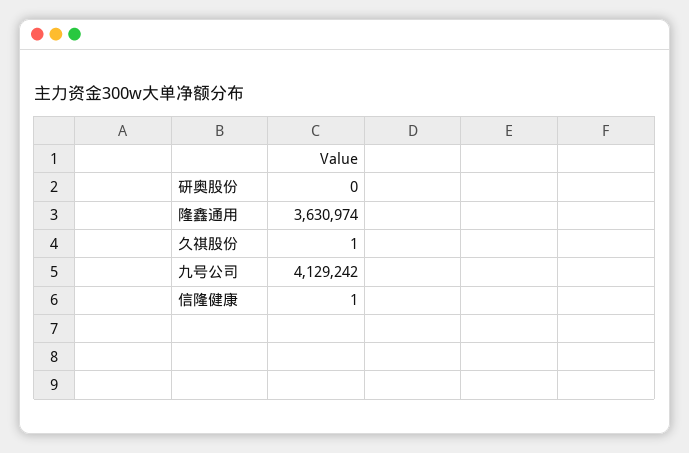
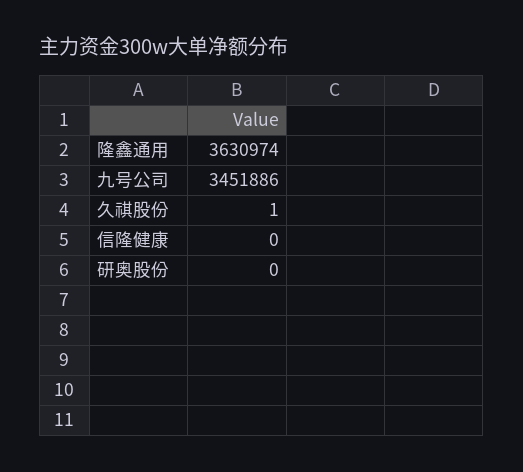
九号公司: 4129242 -> 3451886
信隆健康: 1 -> 0

